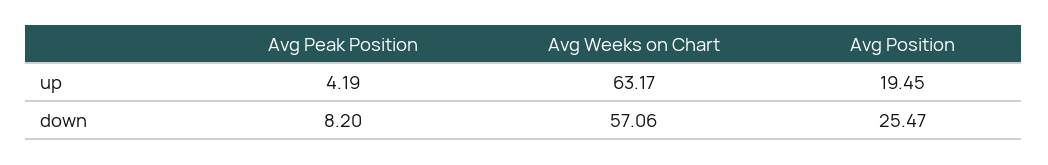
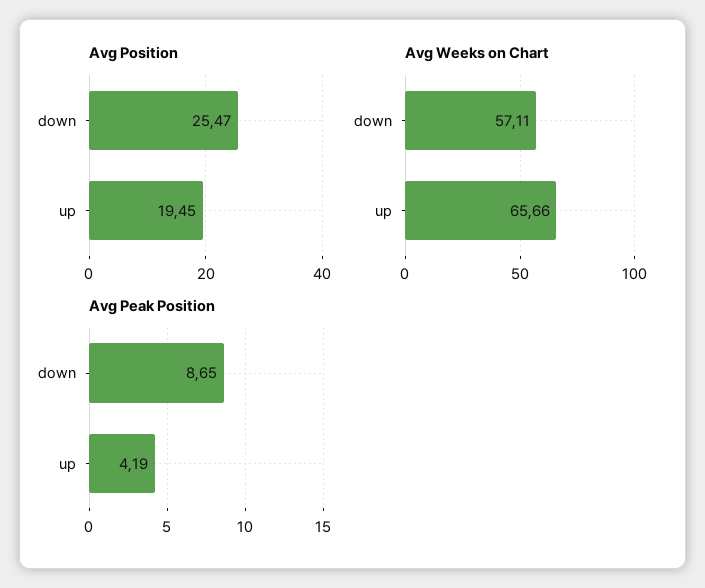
Avg Weeks on Chart, up: 63.17 -> 65.66
Avg Peak Position, down: 8.2 -> 8.65
Avg Weeks on Chart, down: 57.06 -> 57.11

